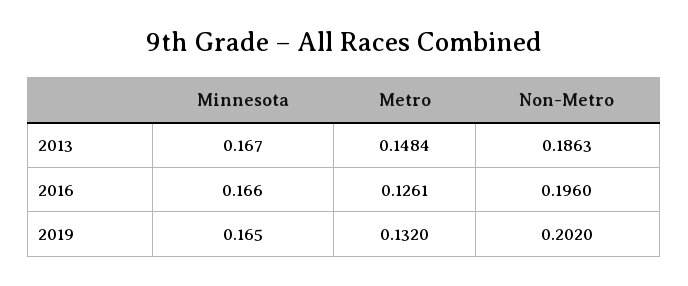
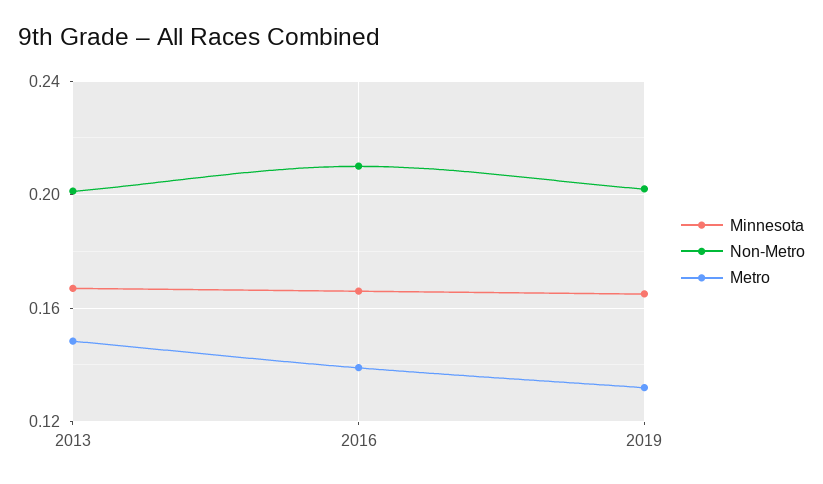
Non-Metro, 2013: 0.1863 -> 0.2
Metro, 2016: 0.1261 -> 0.14
Non-Metro, 2016: 0.196 -> 0.21

